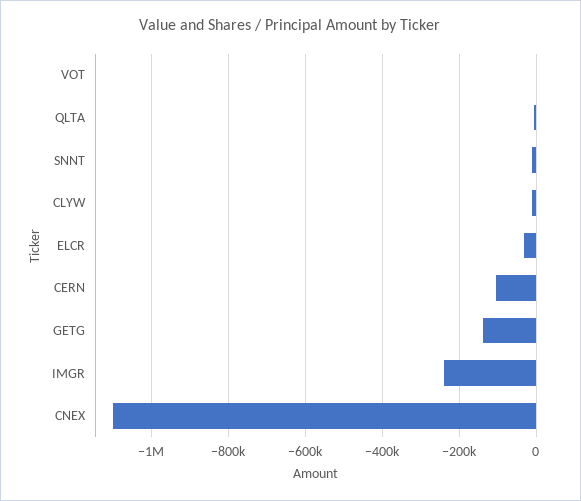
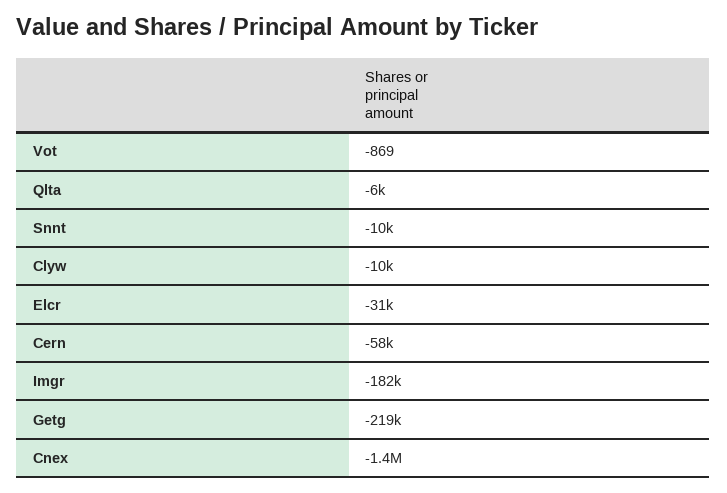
CERN: -100000 -> -58000
GETG: -140000 -> -219000
IMGR: -240000 -> -182000
CNEX: -1100000 -> -1400000

